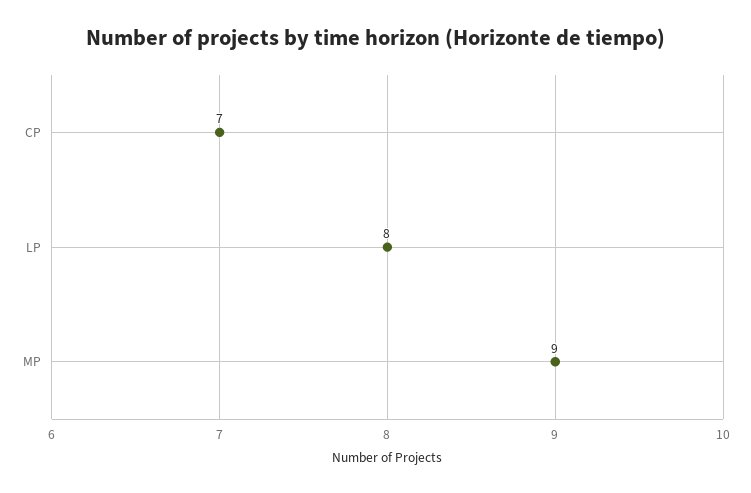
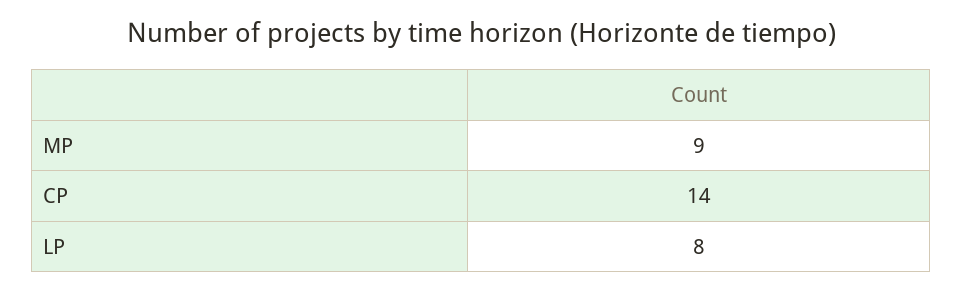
CP: 7 -> 14

